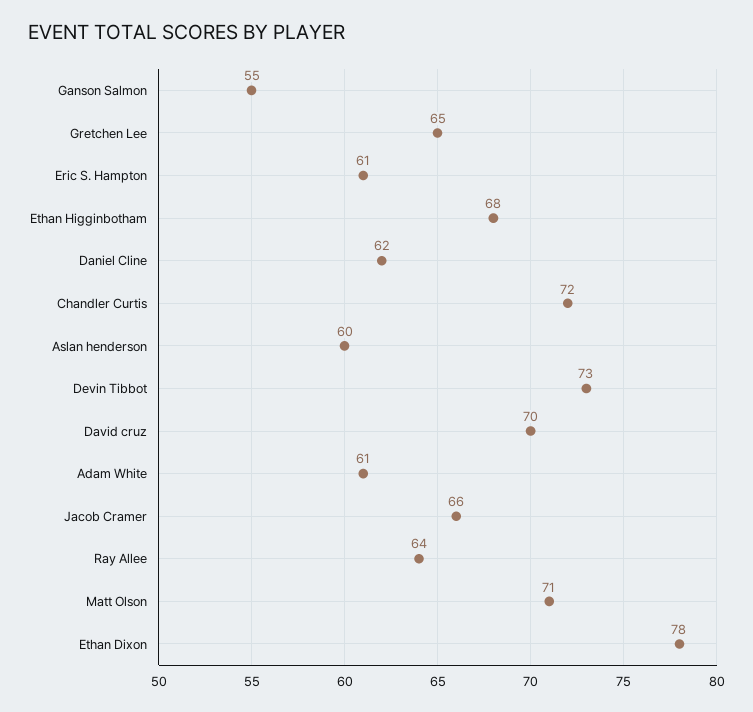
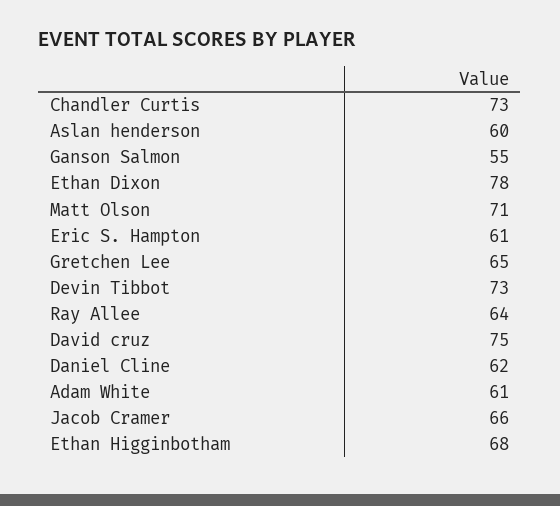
Chandler Curtis: 72 -> 73
David cruz: 70 -> 75

